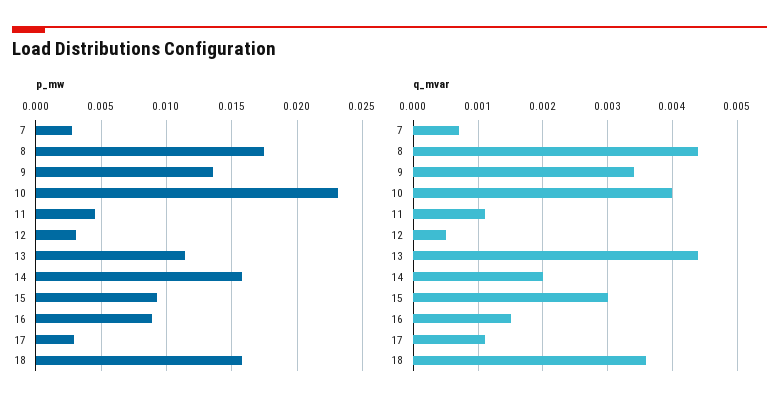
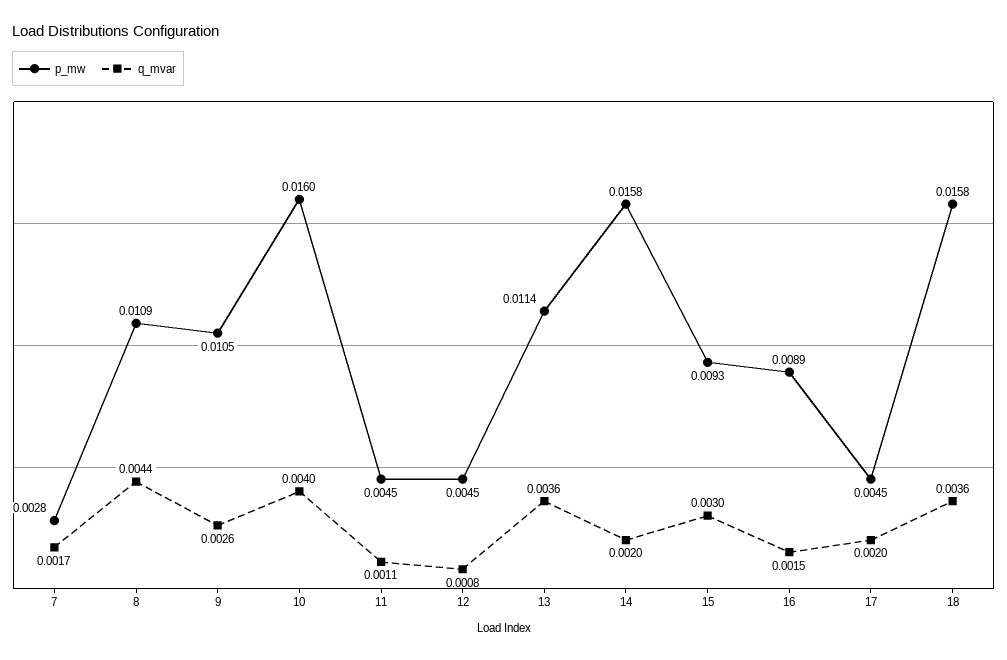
p_mw, 8: 0.0175 -> 0.0109
p_mw, 9: 0.0135 -> 0.0105
p_mw, 10: 0.023 -> 0.016
p_mw, 12: 0.003 -> 0.0045
p_mw, 17: 0.003 -> 0.0045
q_mvar, 7: 0.0007 -> 0.0017
q_mvar, 9: 0.0034 -> 0.0026
q_mvar, 12: 0.0005 -> 0.0008
q_mvar, 13: 0.0044 -> 0.0036
q_mvar, 17: 0.0011 -> 0.002

